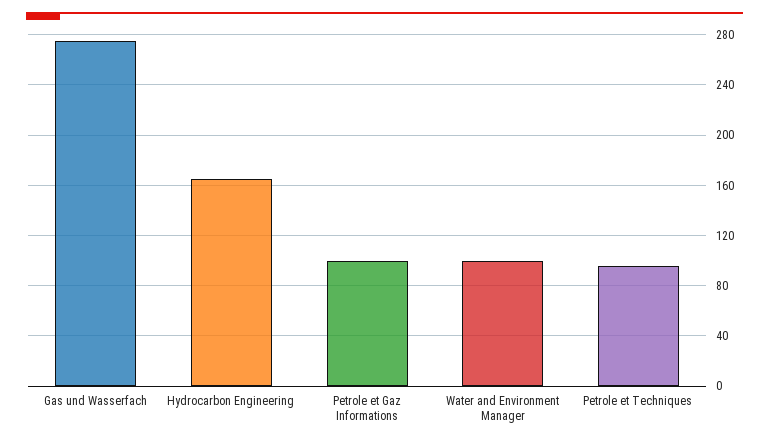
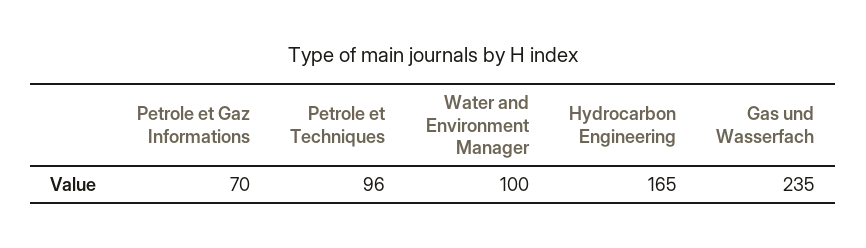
Gas und Wasserfach: 275 -> 235
Petrole et Gaz Informations: 100 -> 70

